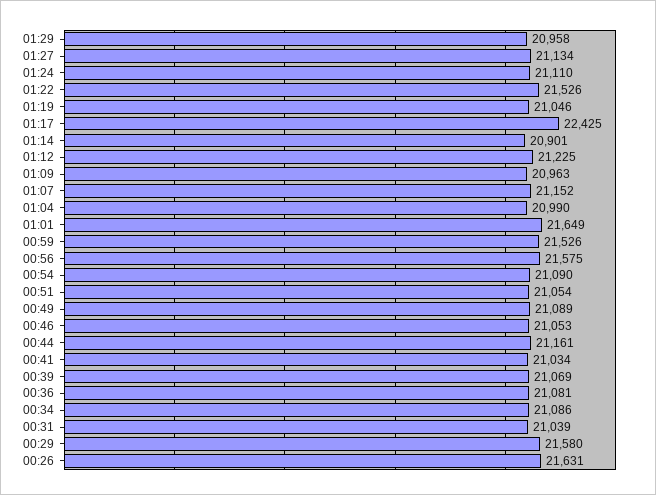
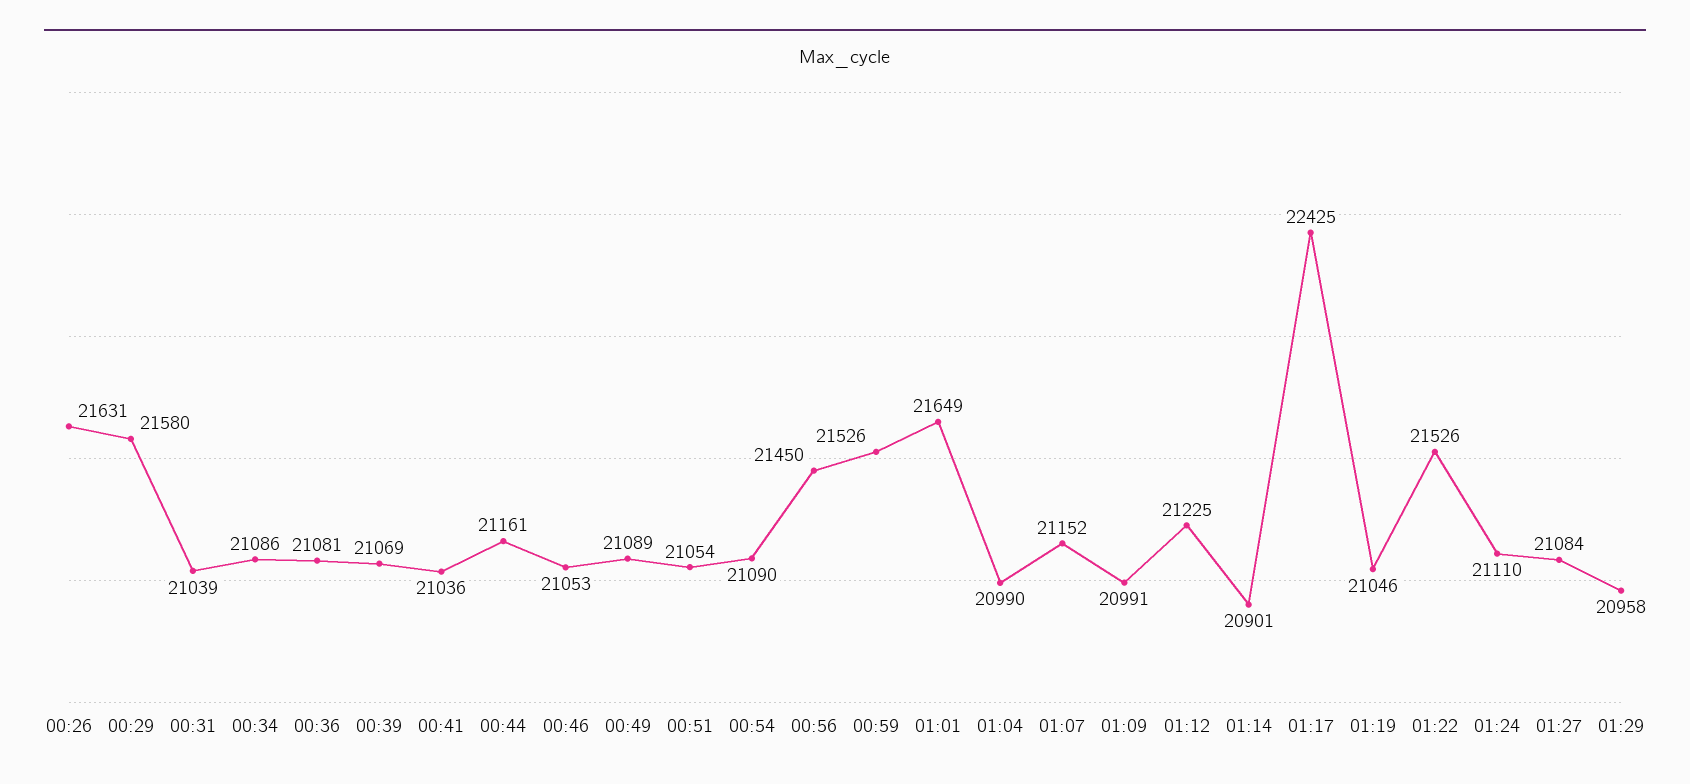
01:27: 21134 -> 21084
01:09: 20963 -> 20991
00:56: 21575 -> 21450
00:41: 21034 -> 21036

